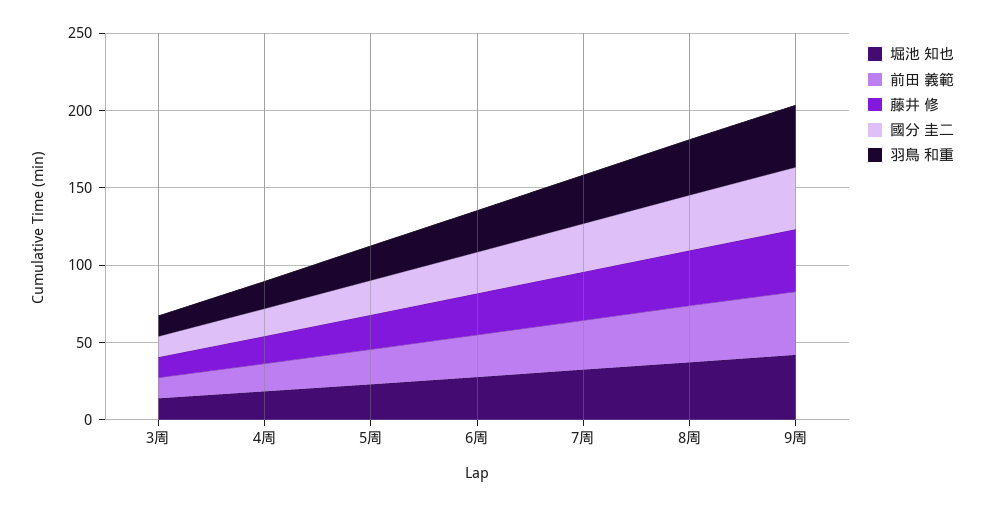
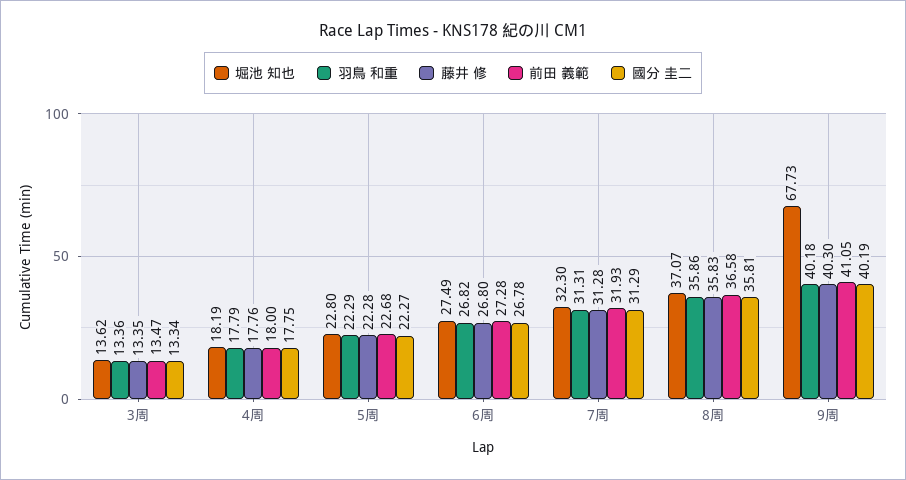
堀池 知也, 9周: 40 -> 67.73

